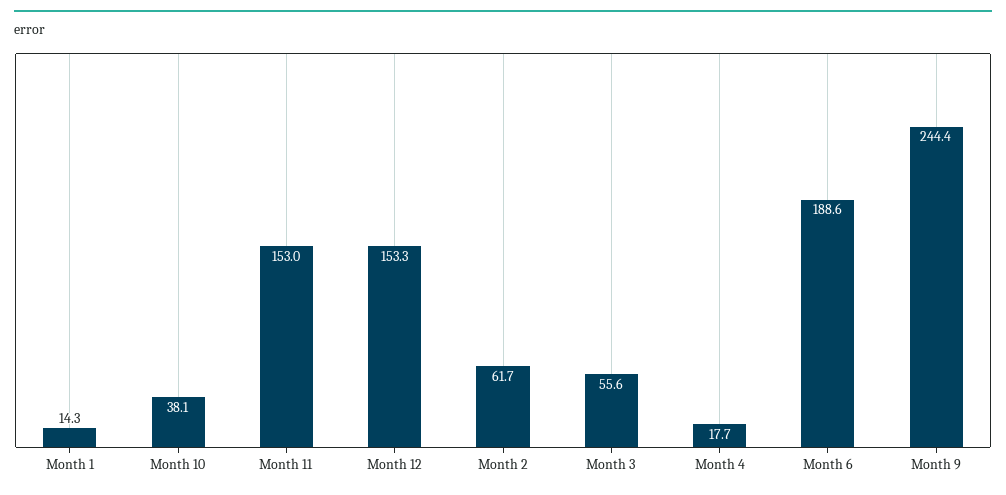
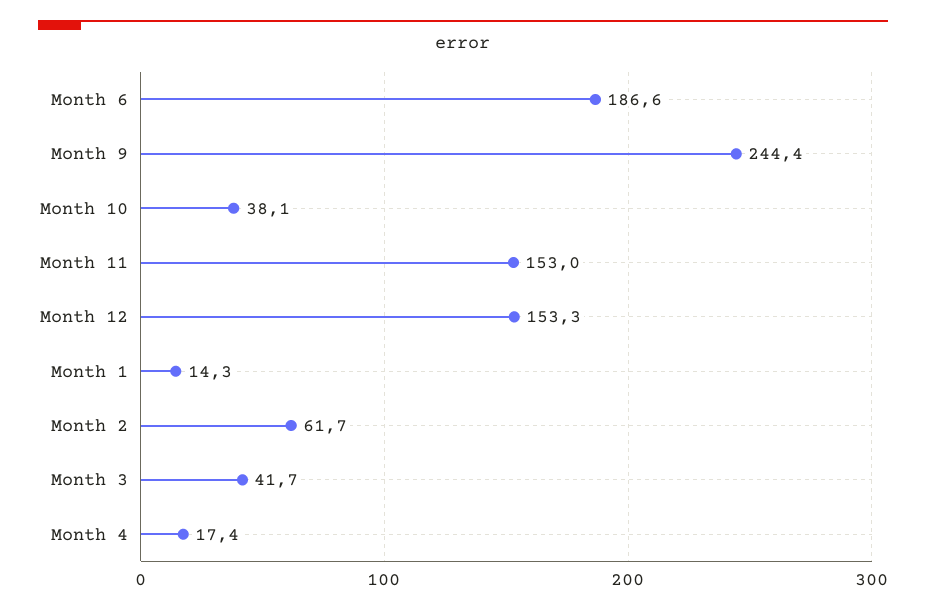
Month 3: 55.6 -> 41.7
Month 4: 17.7 -> 17.4
Month 6: 188.6 -> 186.6

